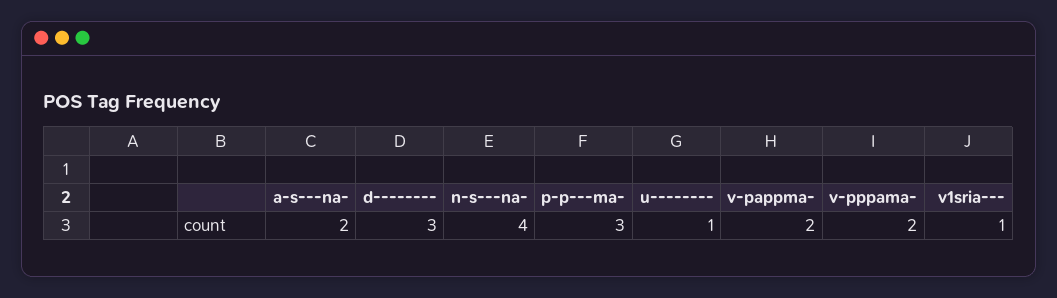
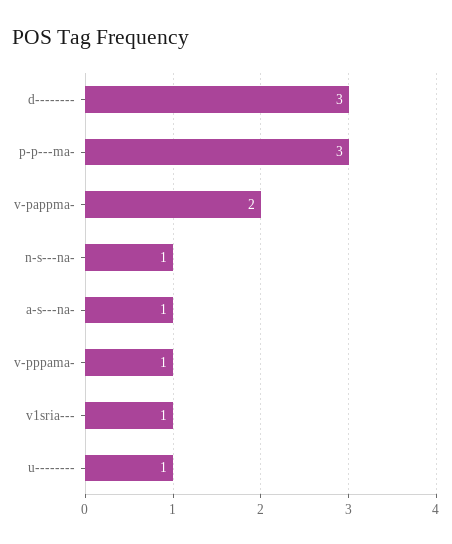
a-s---na-: 2 -> 1
n-s---na-: 4 -> 1
v-pppama-: 2 -> 1

